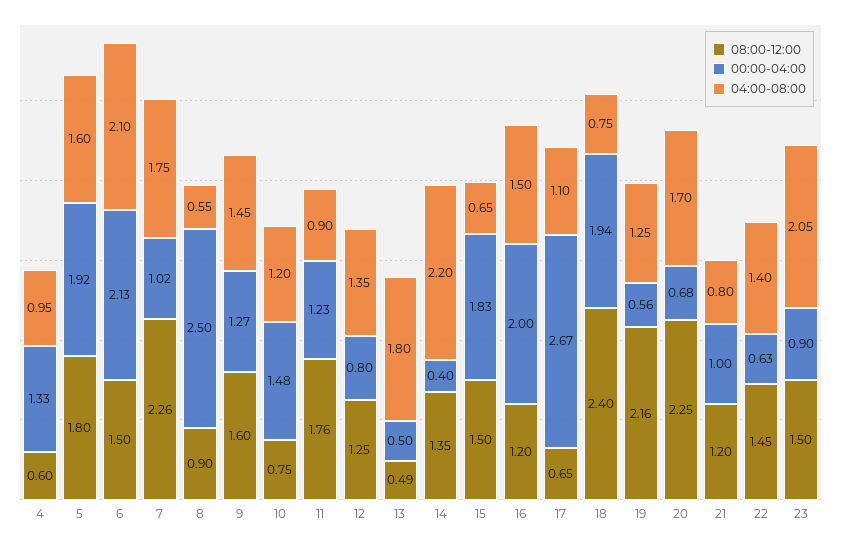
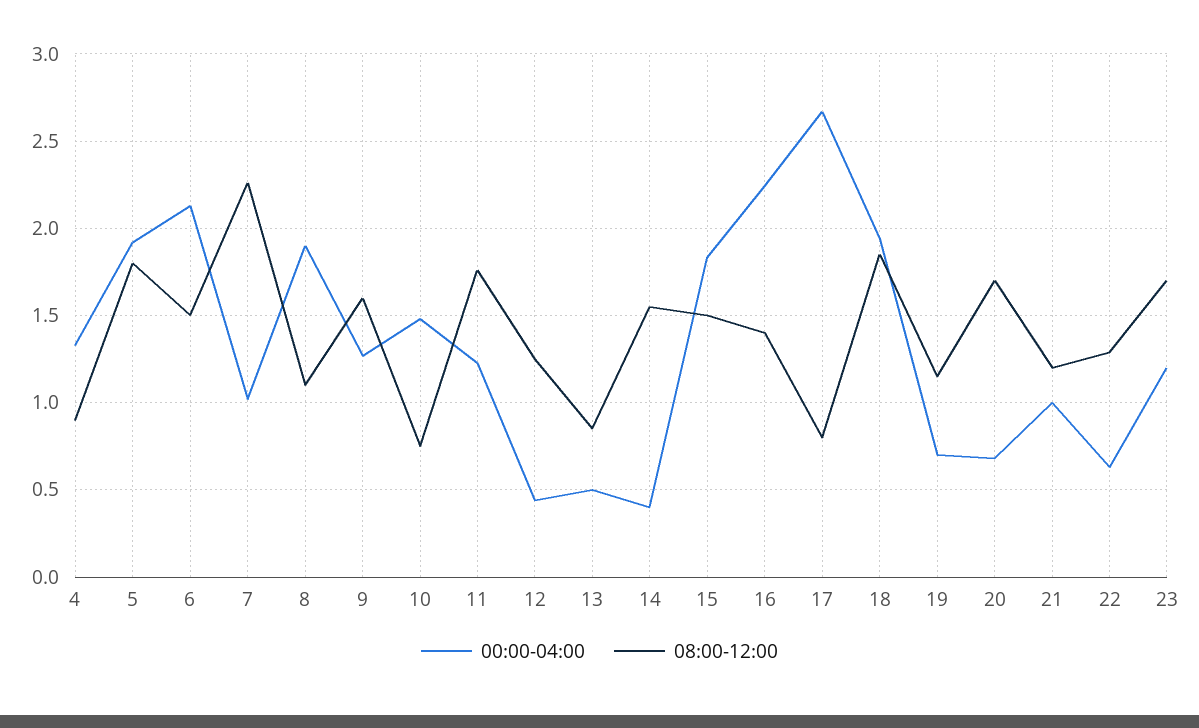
08:00-12:00, 4: 0.6 -> 0.9
04:00-08:00, 4: 0.95 -> none
04:00-08:00, 5: 1.6 -> none
04:00-08:00, 6: 2.1 -> none
04:00-08:00, 7: 1.75 -> none
08:00-12:00, 8: 0.9 -> 1.1
00:00-04:00, 8: 2.5 -> 1.9
04:00-08:00, 8: 0.55 -> none
04:00-08:00, 9: 1.45 -> none
04:00-08:00, 10: 1.2 -> none
04:00-08:00, 11: 0.9 -> none
00:00-04:00, 12: 0.8 -> 0.45
04:00-08:00, 12: 1.35 -> none
08:00-12:00, 13: 0.49 -> 0.85
04:00-08:00, 13: 1.8 -> none
08:00-12:00, 14: 1.35 -> 1.55
04:00-08:00, 14: 2.2 -> none
04:00-08:00, 15: 0.65 -> none
08:00-12:00, 16: 1.2 -> 1.4
00:00-04:00, 16: 2 -> 2.25
04:00-08:00, 16: 1.5 -> none
08:00-12:00, 17: 0.65 -> 0.8
04:00-08:00, 17: 1.1 -> none
08:00-12:00, 18: 2.4 -> 1.85
04:00-08:00, 18: 0.75 -> none
08:00-12:00, 19: 2.16 -> 1.15
00:00-04:00, 19: 0.56 -> 0.7
04:00-08:00, 19: 1.25 -> none
08:00-12:00, 20: 2.25 -> 1.7
04:00-08:00, 20: 1.7 -> none
04:00-08:00, 21: 0.8 -> none
08:00-12:00, 22: 1.45 -> 1.3
04:00-08:00, 22: 1.4 -> none
08:00-12:00, 23: 1.5 -> 1.7
00:00-04:00, 23: 0.9 -> 1.2
04:00-08:00, 23: 2.05 -> none

